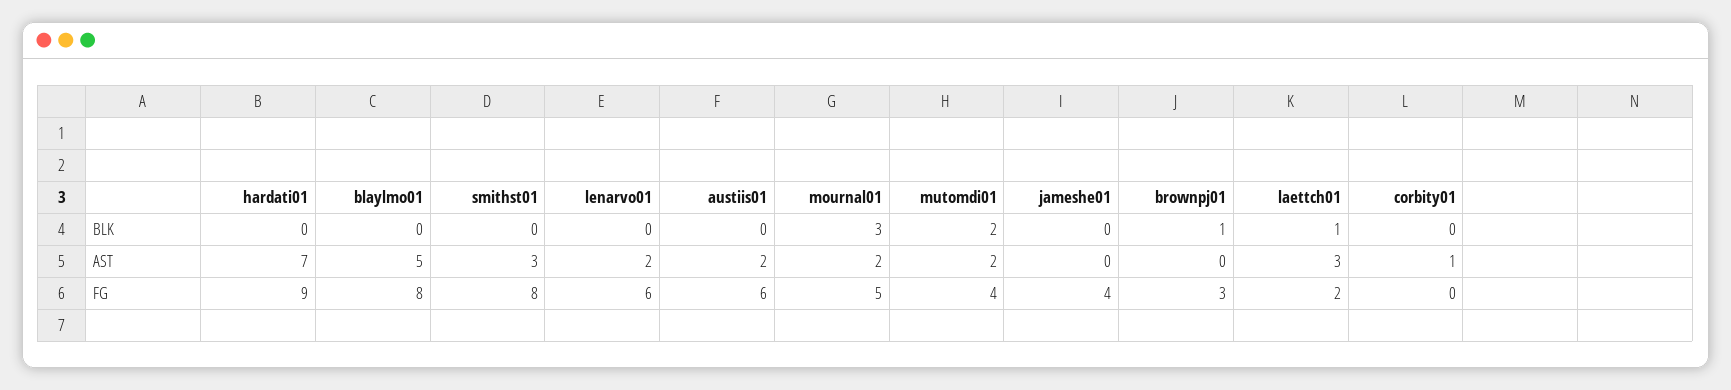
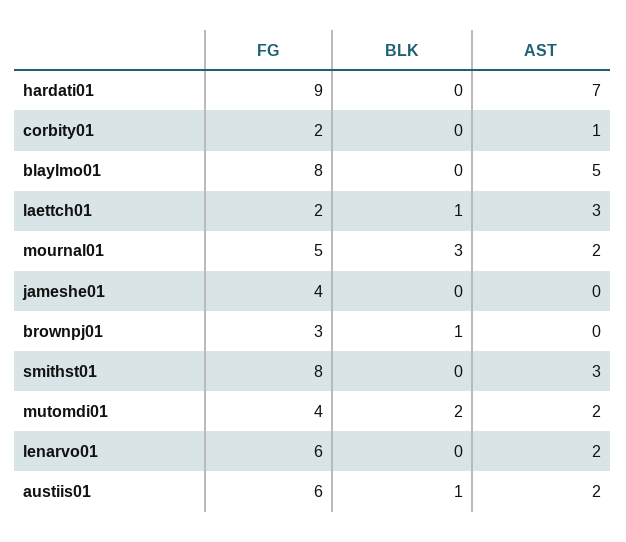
austiis01, BLK: 0 -> 1
corbity01, FG: 0 -> 2

